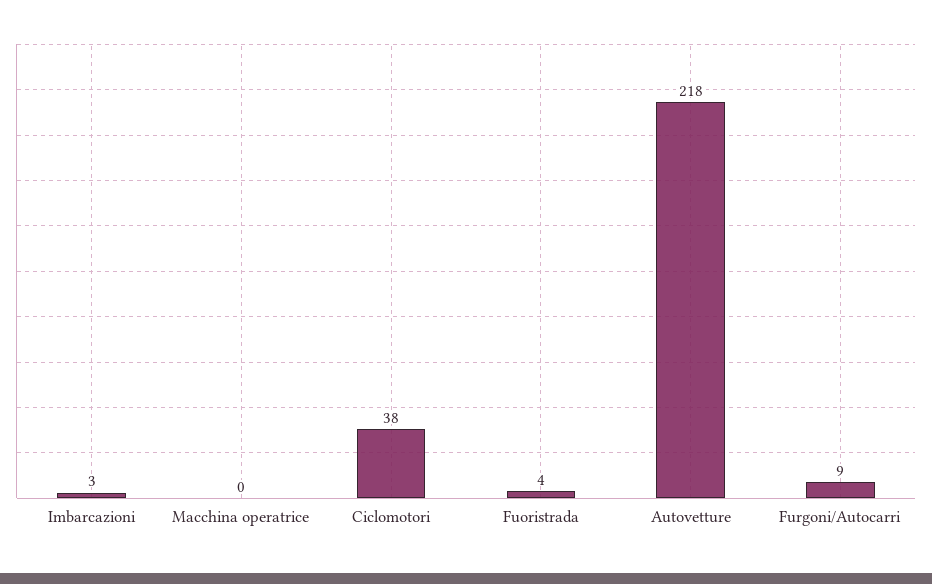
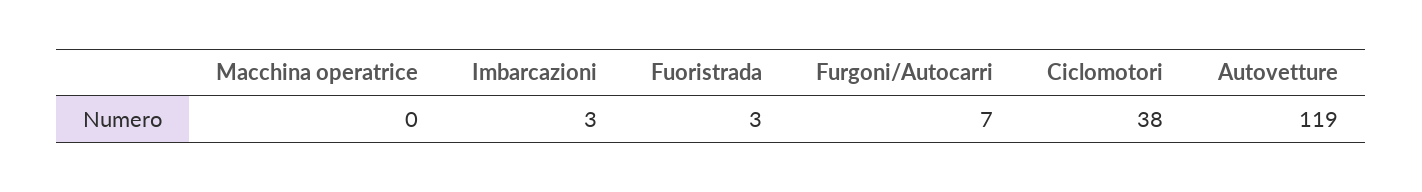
Fuoristrada: 4 -> 3
Autovetture: 218 -> 119
Furgoni/Autocarri: 9 -> 7

